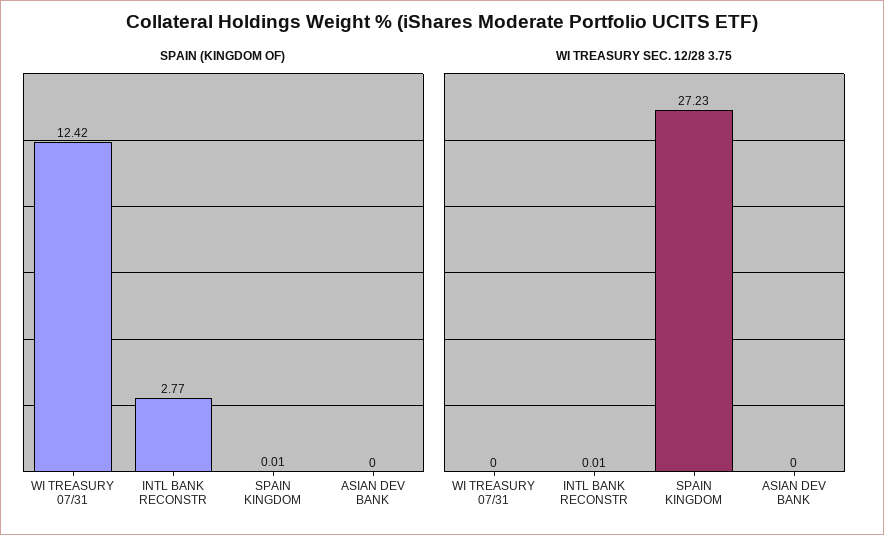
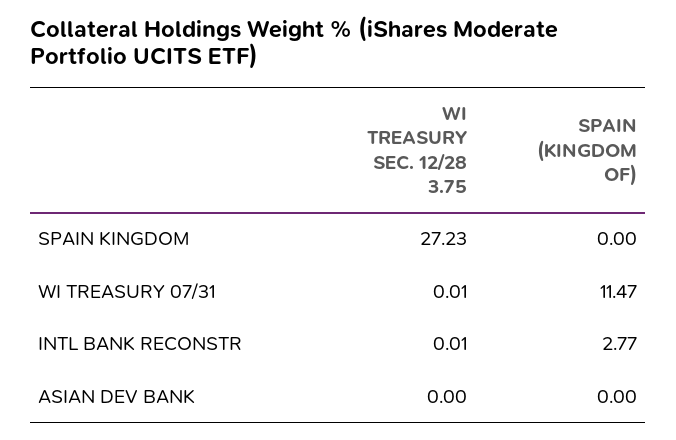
SPAIN (KINGDOM OF), WI TREASURY 07/31: 12.42 -> 11.47
SPAIN (KINGDOM OF), SPAIN KINGDOM: 0.01 -> 0
WI TREASURY SEC. 12/28 3.75, WI TREASURY 07/31: 0 -> 0.01

